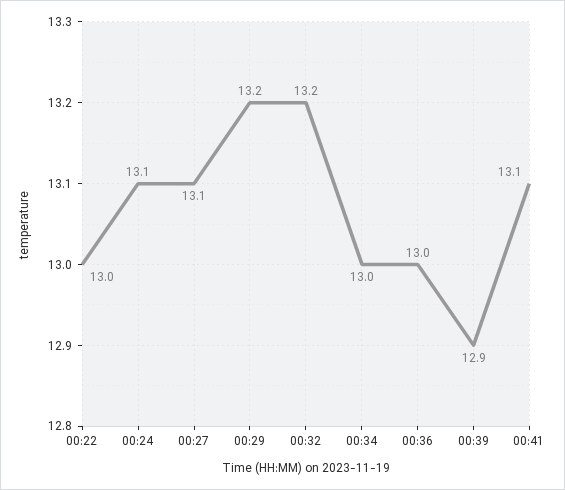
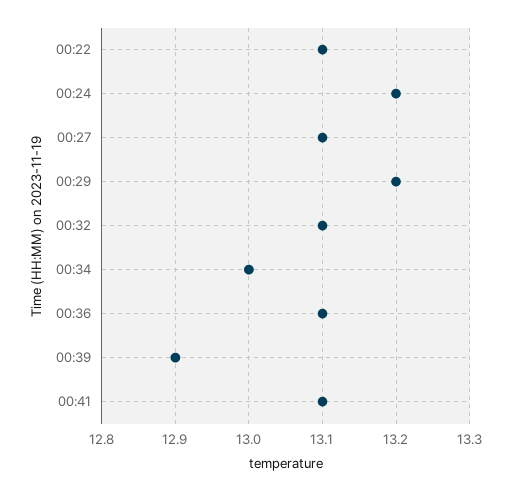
00:22: 13 -> 13.1
00:24: 13.1 -> 13.2
00:32: 13.2 -> 13.1
00:36: 13 -> 13.1

